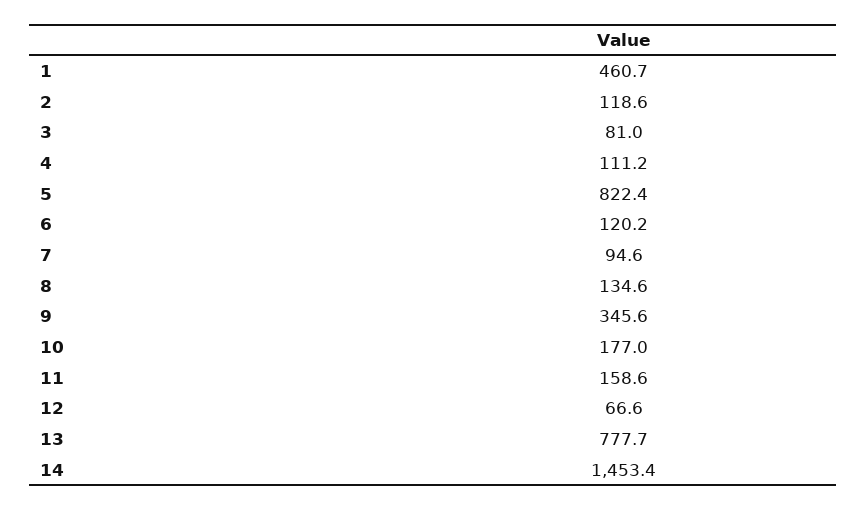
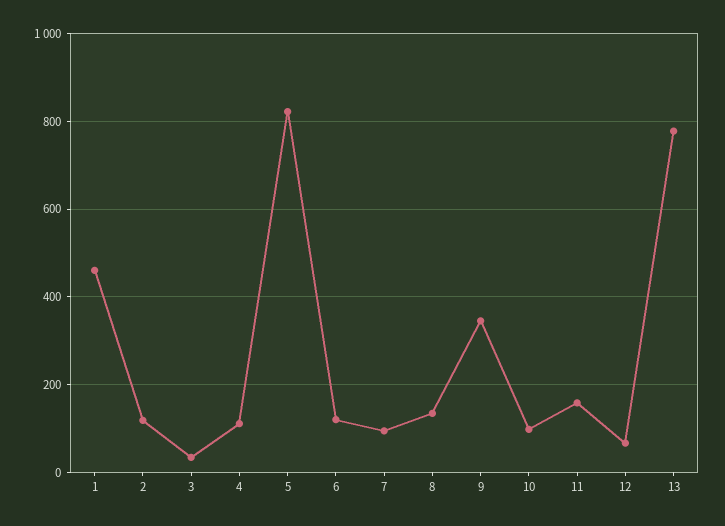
3: 81 -> 40
10: 177 -> 100
14: 1453.4 -> none

